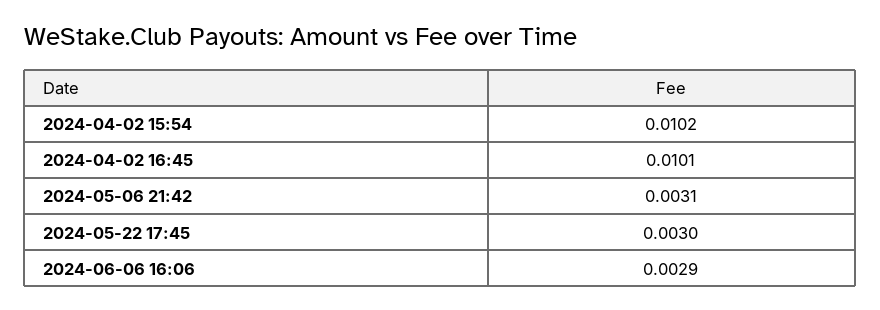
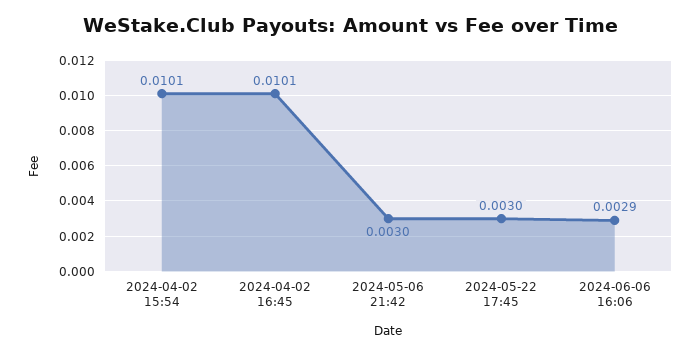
2024-04-02 15:54: 0.0102 -> 0.0101
2024-05-06 21:42: 0.0031 -> 0.003

